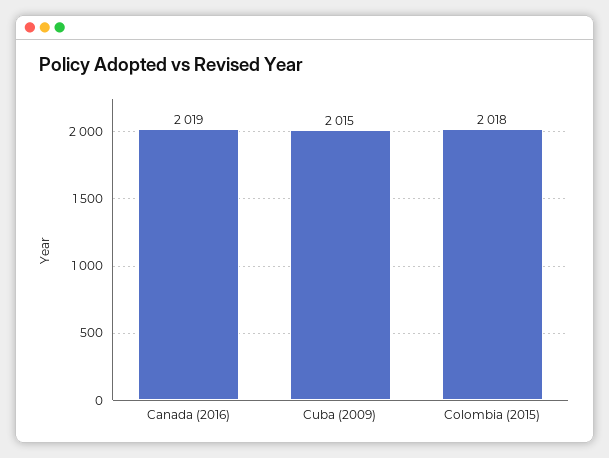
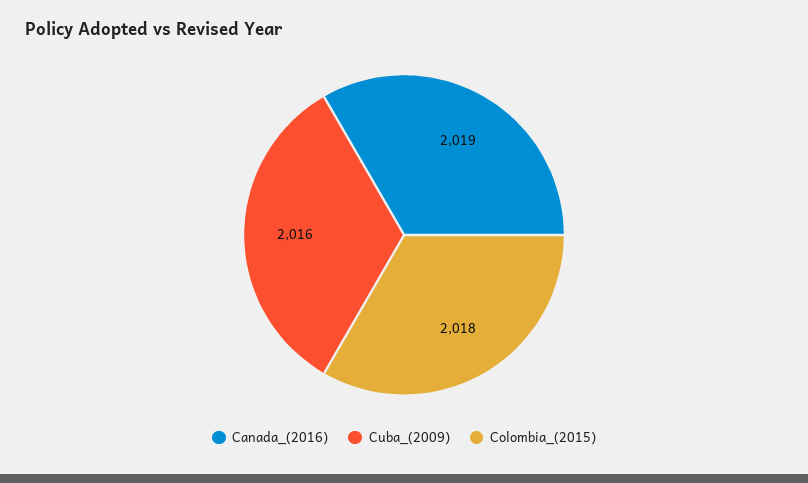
Cuba (2009): 2015 -> 2016

